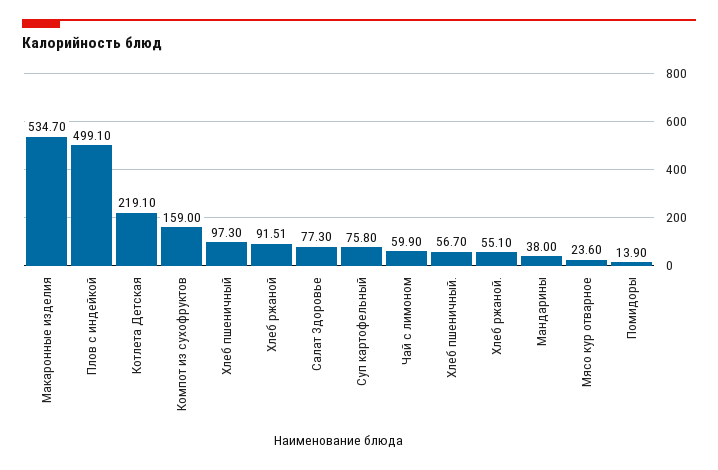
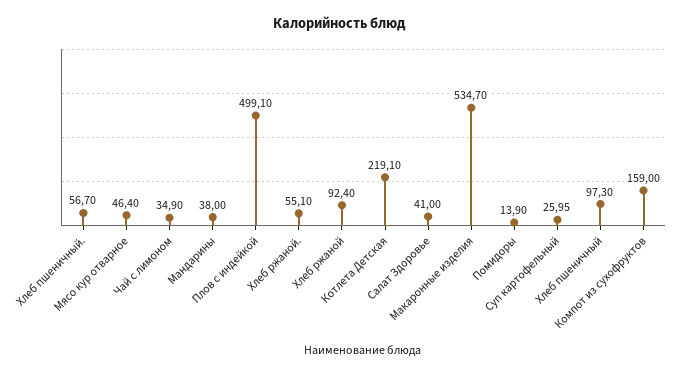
Хлеб ржаной: 91.51 -> 92.4
Салат Здоровье: 77.3 -> 41
Суп картофельный: 75.8 -> 25.95
Чай с лимоном: 59.9 -> 34.9
Мясо кур отварное: 23.6 -> 46.4

